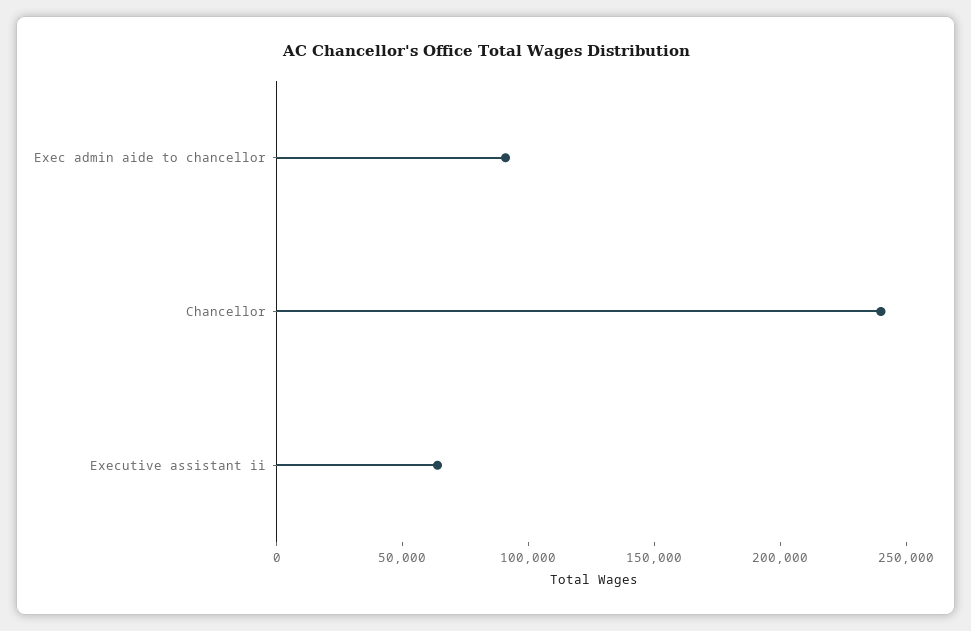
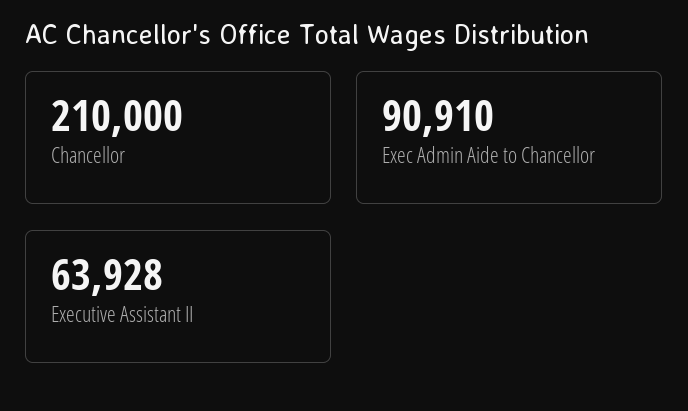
Chancellor: 240000 -> 210000

